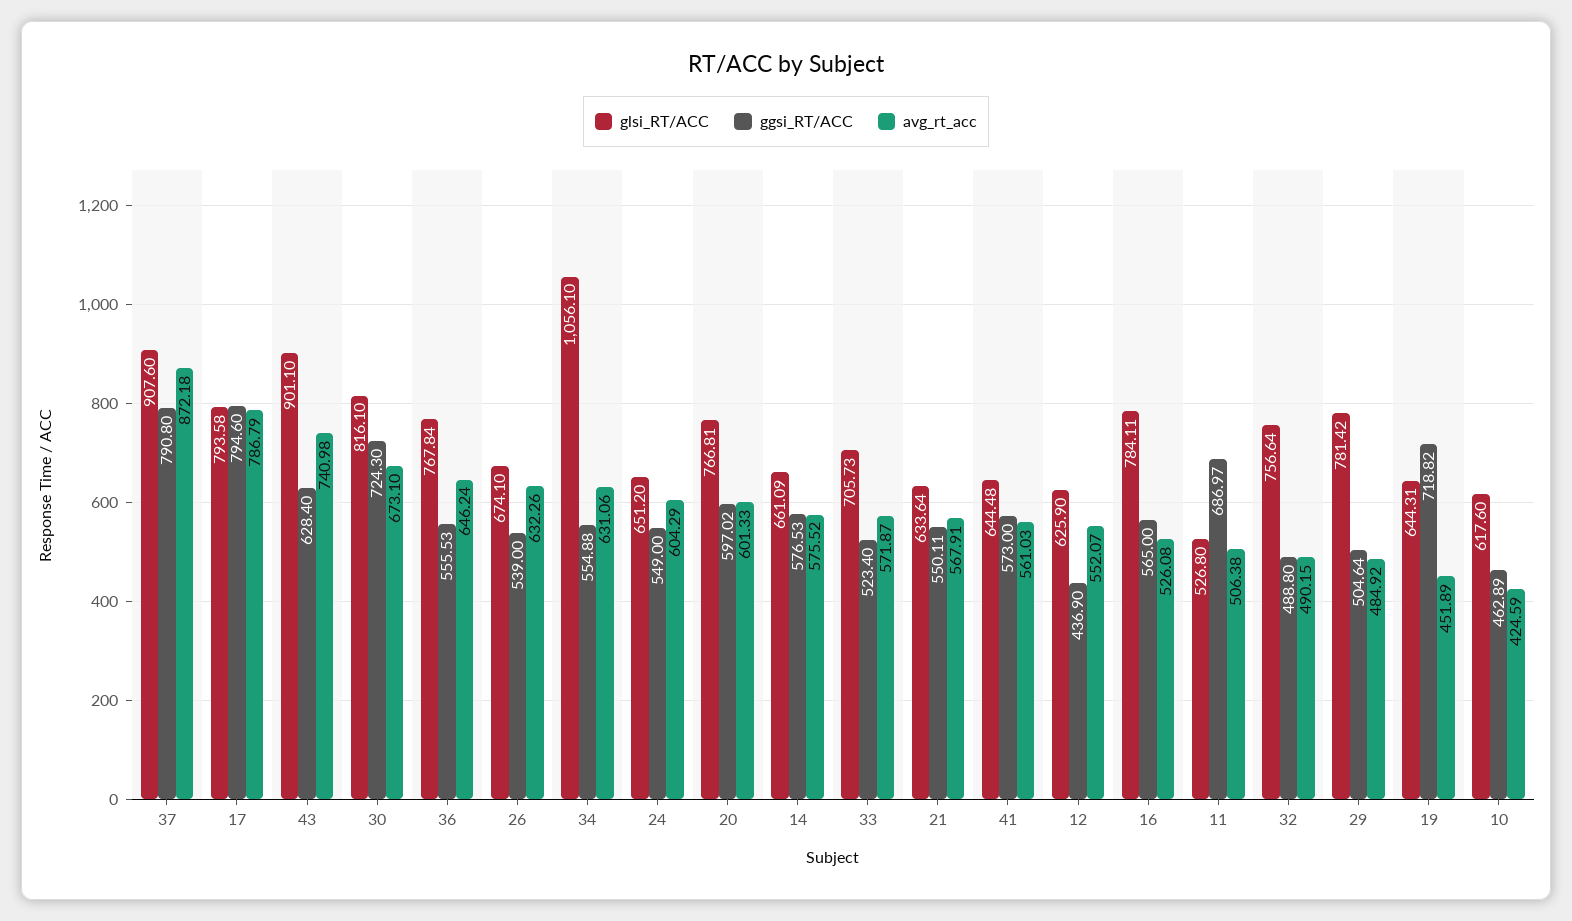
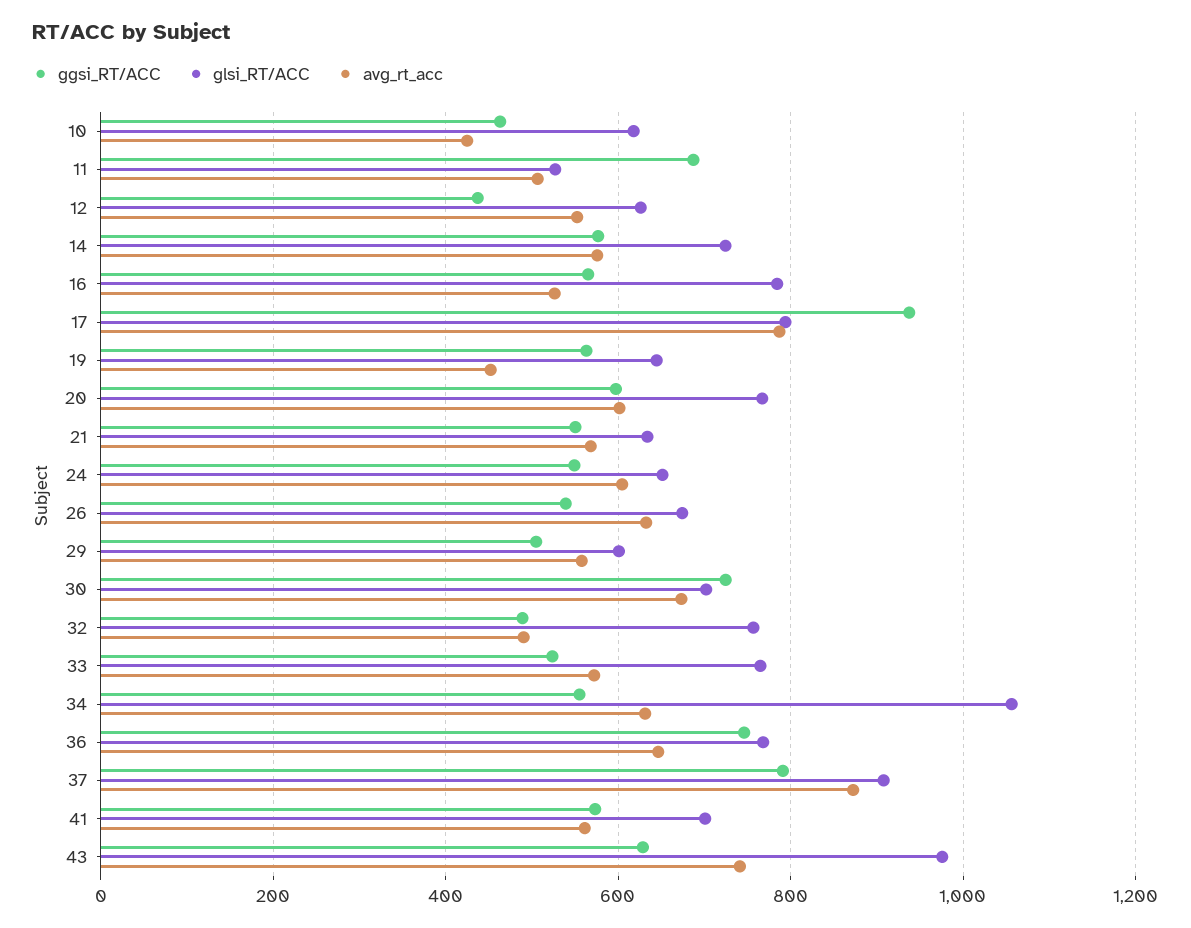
ggsi_RT/ACC, 17: 794.6 -> 940
glsi_RT/ACC, 43: 901.1 -> 980
glsi_RT/ACC, 30: 816.1 -> 700
ggsi_RT/ACC, 36: 555.53 -> 740
glsi_RT/ACC, 14: 661.09 -> 720
glsi_RT/ACC, 33: 705.73 -> 760
glsi_RT/ACC, 41: 644.48 -> 700
glsi_RT/ACC, 29: 781.42 -> 600
avg_rt_acc, 29: 484.92 -> 560
ggsi_RT/ACC, 19: 718.82 -> 560

